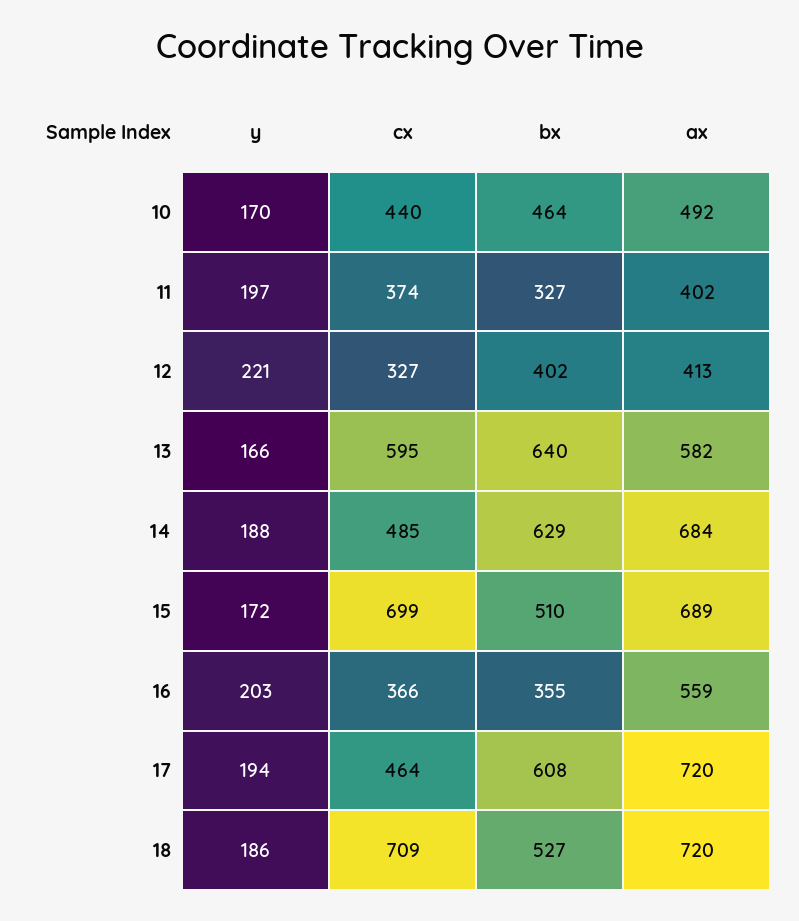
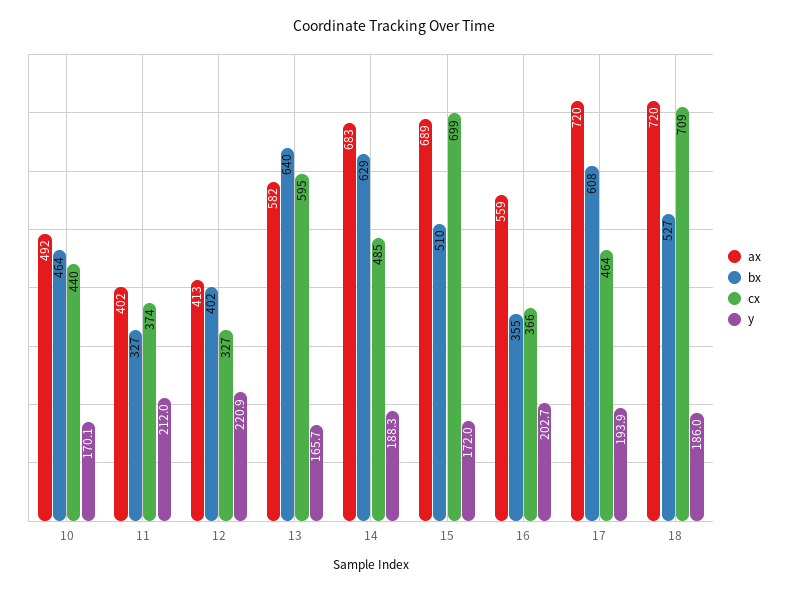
y, 11: 197 -> 212
ax, 14: 684 -> 683

